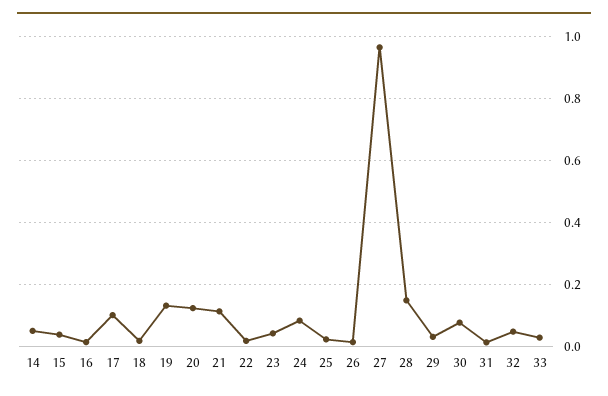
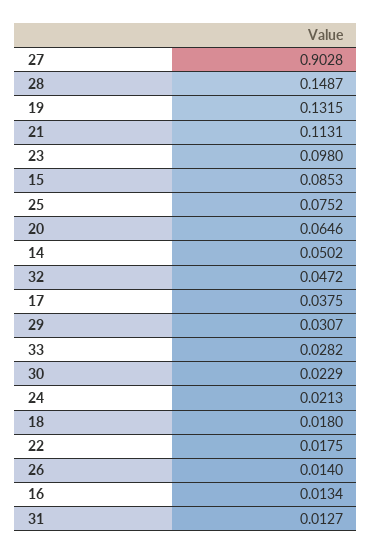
15: 0.04 -> 0.0853
17: 0.1 -> 0.0375
20: 0.12 -> 0.0646
23: 0.04 -> 0.098
24: 0.08 -> 0.0213
25: 0.02 -> 0.0752
27: 0.96 -> 0.9028
30: 0.08 -> 0.0229

